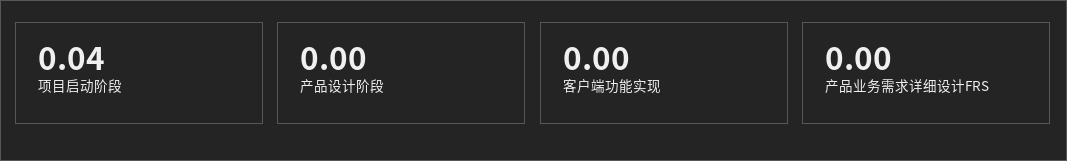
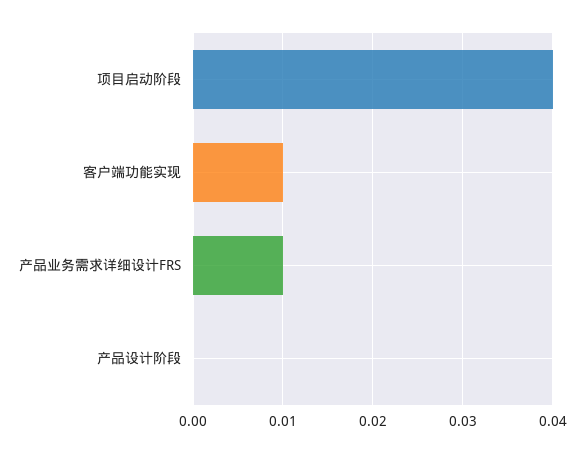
客户端功能实现: 0 -> 0.01
产品业务需求详细设计FRS: 0 -> 0.01

